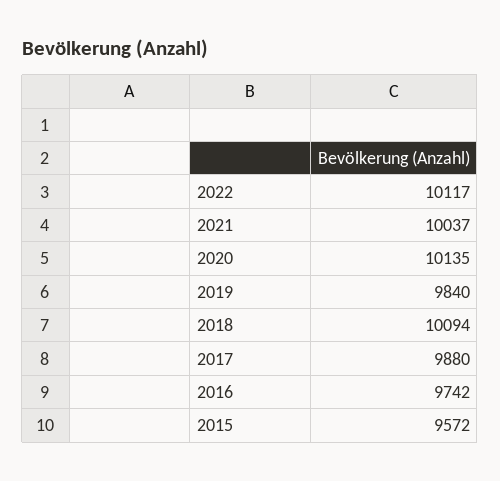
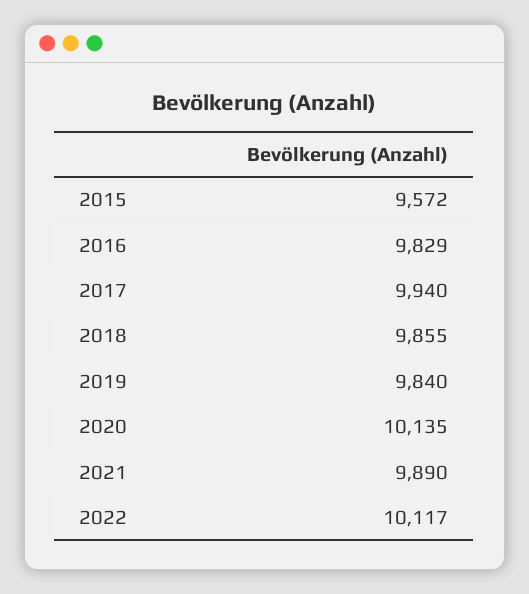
2021: 10037 -> 9890
2018: 10094 -> 9855
2017: 9880 -> 9940
2016: 9742 -> 9829

